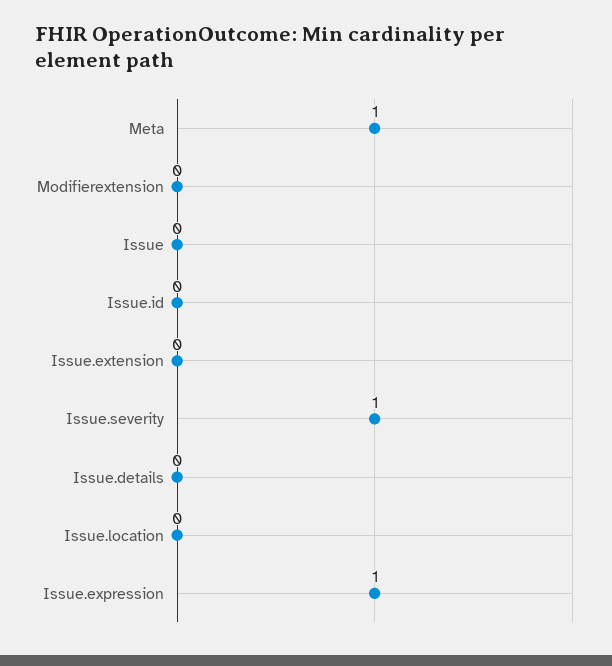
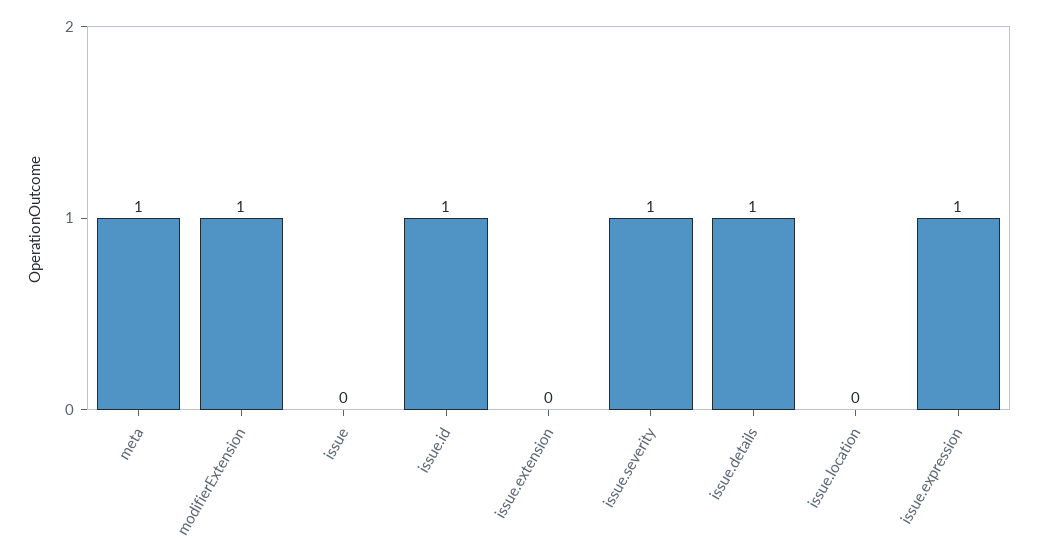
Modifierextension: 0 -> 1
Issue.id: 0 -> 1
Issue.details: 0 -> 1

